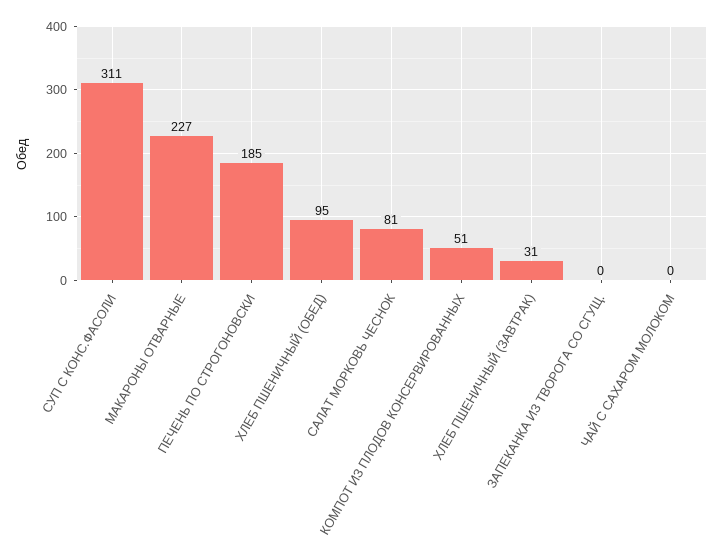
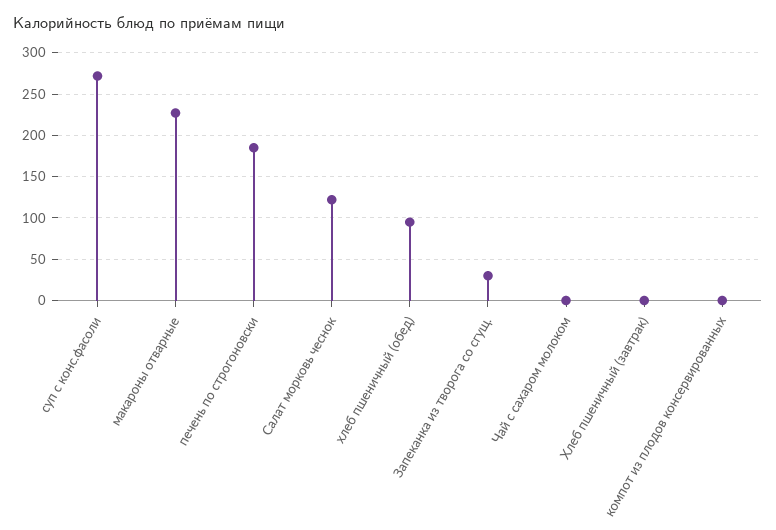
СУП С КОНС.ФАСОЛИ: 311 -> 270
САЛАТ МОРКОВЬ ЧЕСНОК: 81 -> 120
КОМПОТ ИЗ ПЛОДОВ КОНСЕРВИРОВАННЫХ: 51 -> 0
ХЛЕБ ПШЕНИЧНЫЙ (ЗАВТРАК): 31 -> 0
ЗАПЕКАНКА ИЗ ТВОРОГА СО СГУЩ.: 0 -> 30

